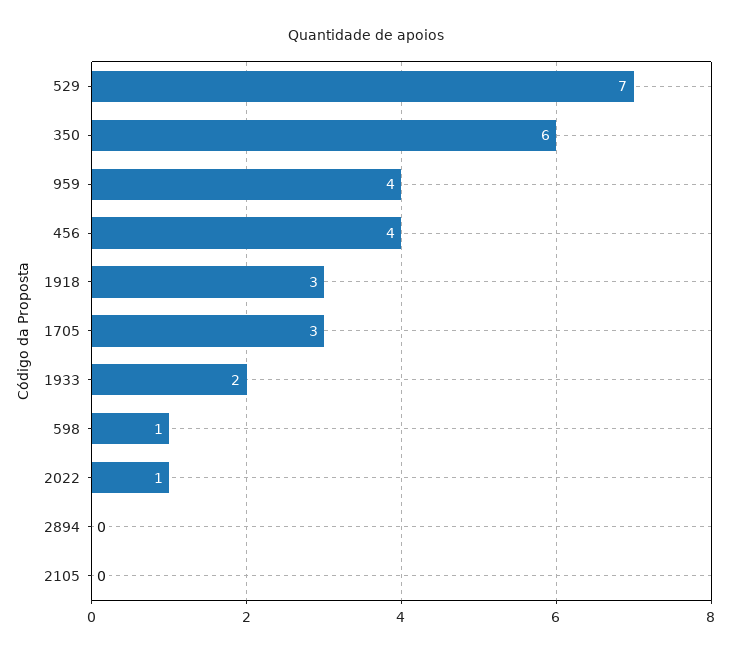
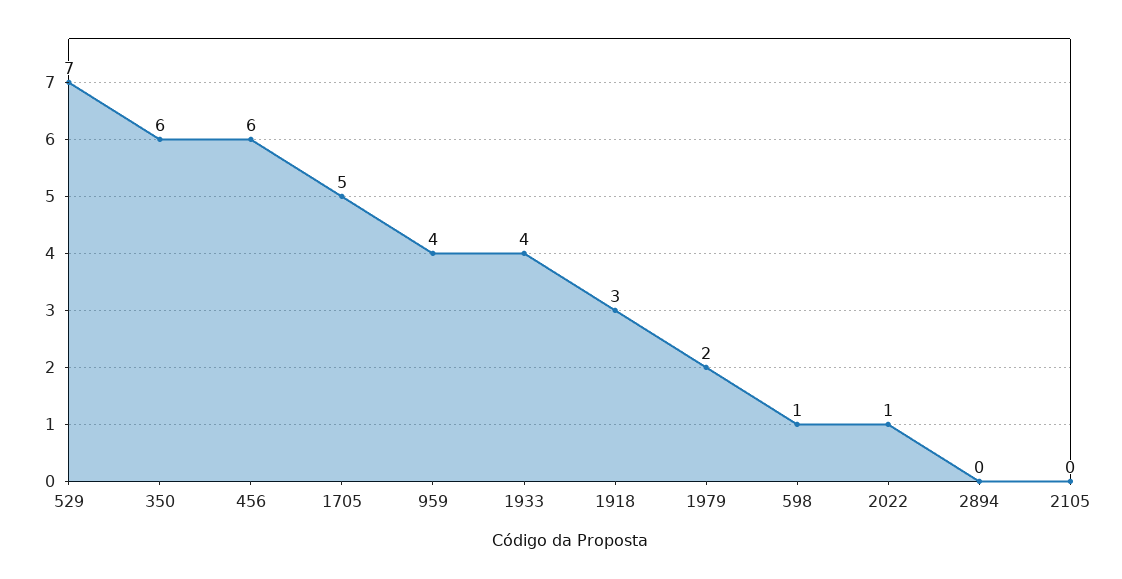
456: 4 -> 6
1705: 3 -> 5
1933: 2 -> 4
1979: none -> 2

